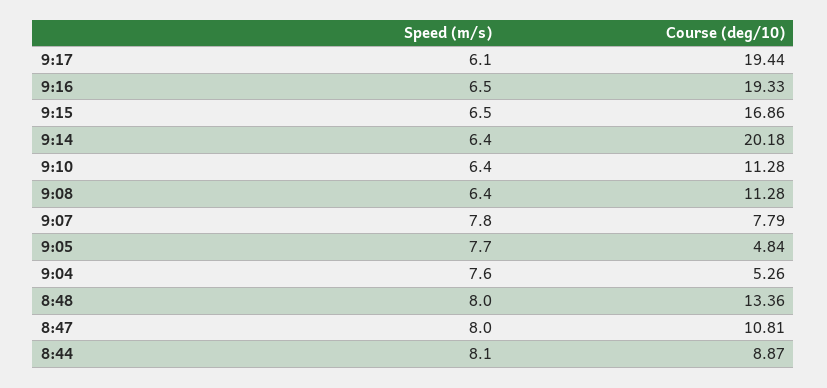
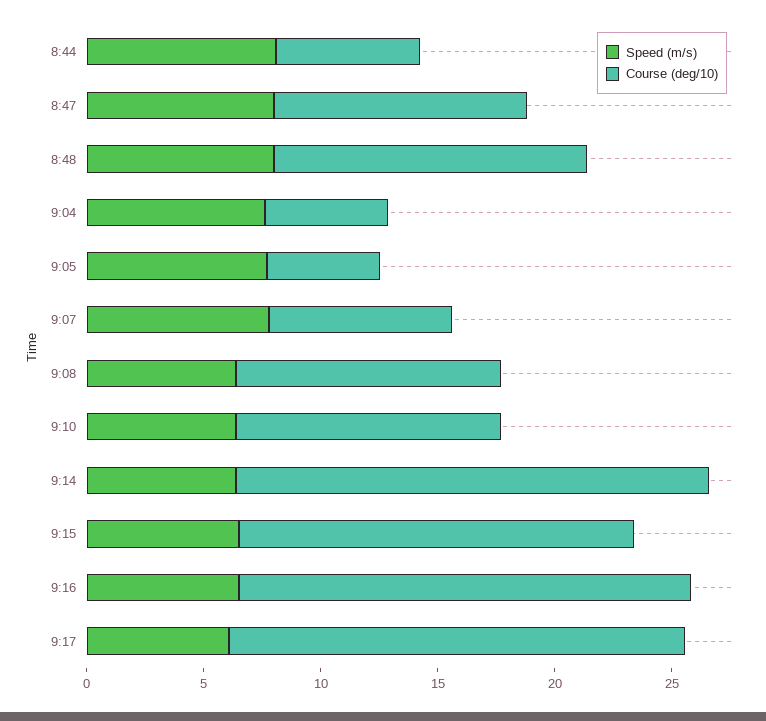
Course (deg/10), 8:44: 8.87 -> 6

